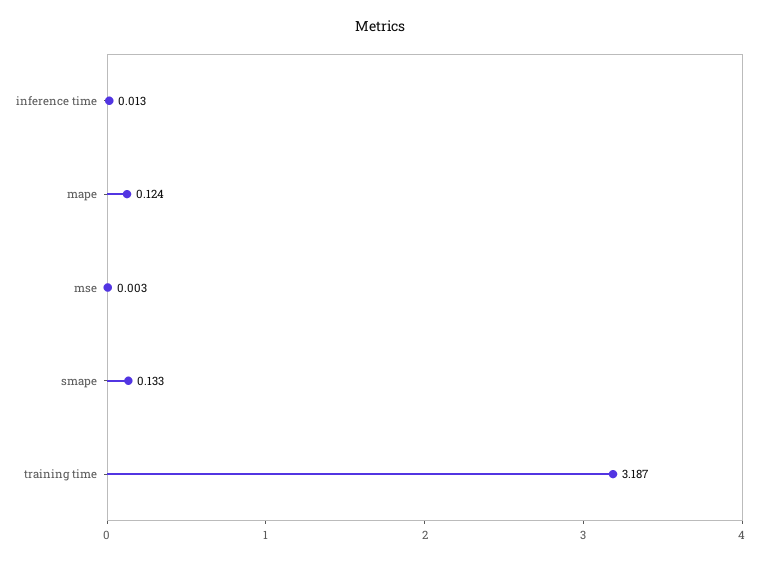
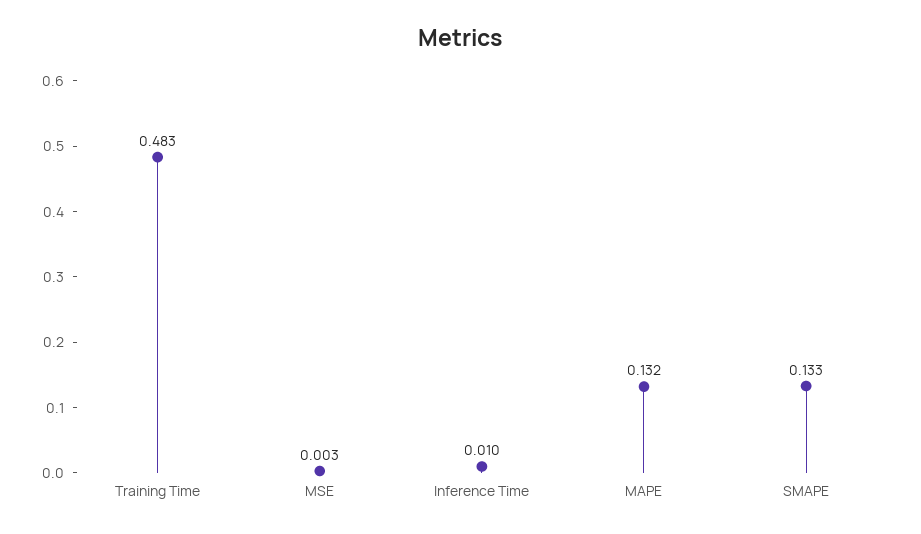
inference time: 0.013 -> 0.01
mape: 0.124 -> 0.132
training time: 3.187 -> 0.483

